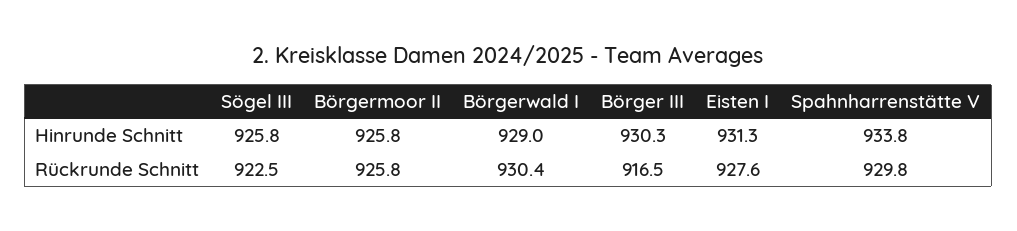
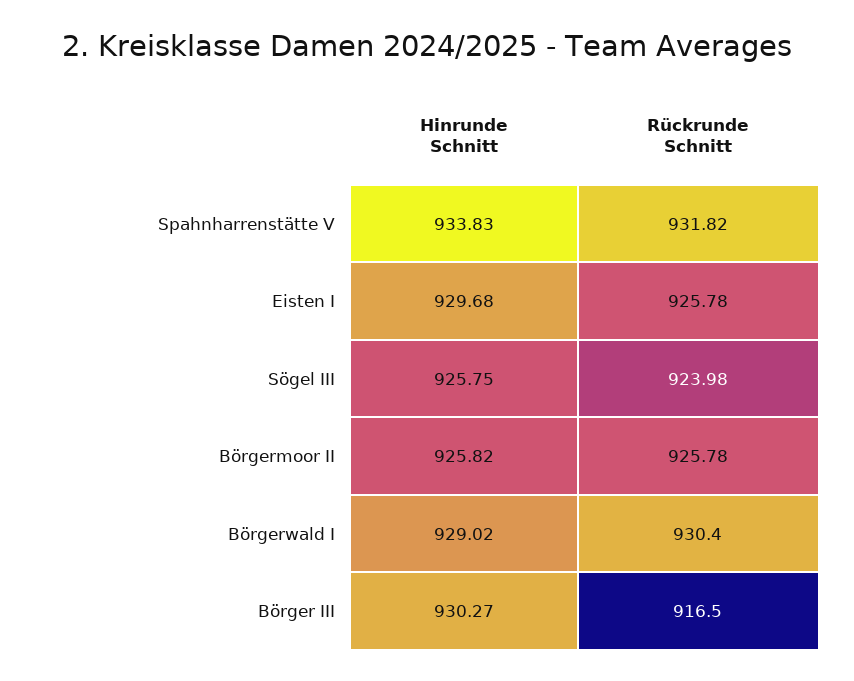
Eisten I, Hinrunde Schnitt: 931.3 -> 929.68
Sögel III, Rückrunde Schnitt: 922.5 -> 923.98
Eisten I, Rückrunde Schnitt: 927.6 -> 925.78
Spahnharrenstätte V, Rückrunde Schnitt: 929.8 -> 931.82

